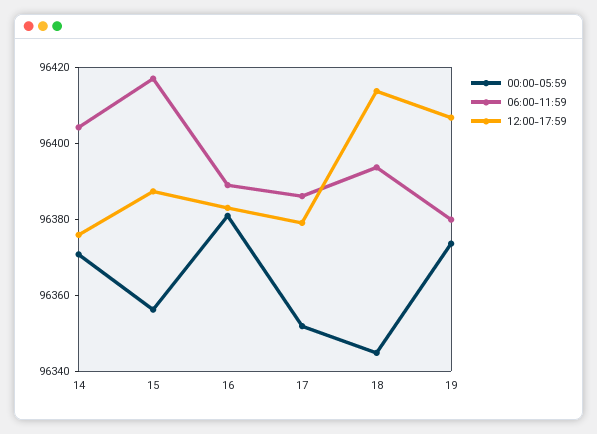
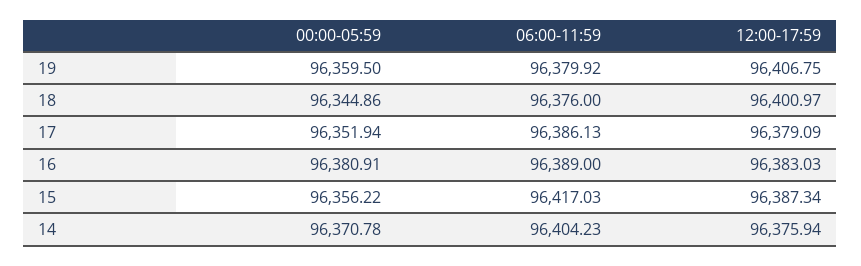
06:00-11:59, 18: 96395 -> 96376
12:00-17:59, 18: 96415 -> 96400.97
00:00-05:59, 19: 96375 -> 96359.5

